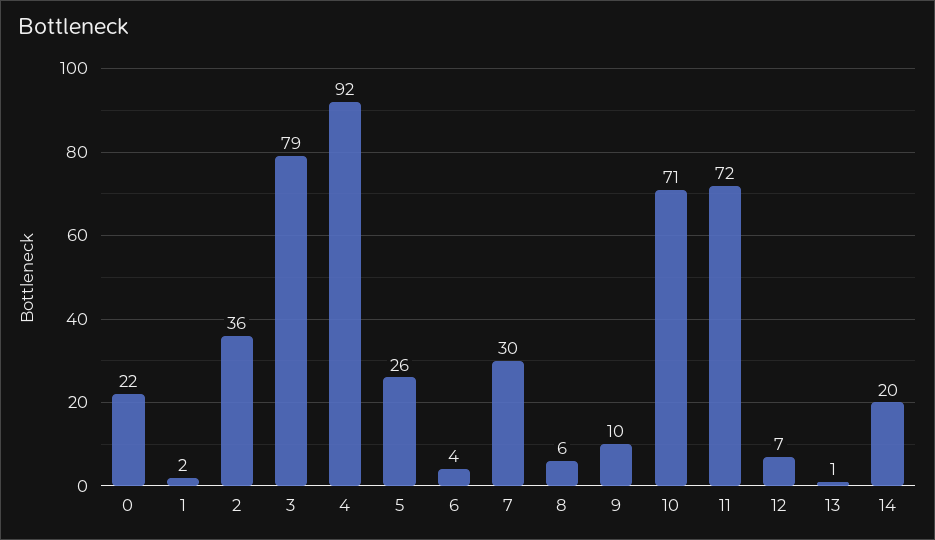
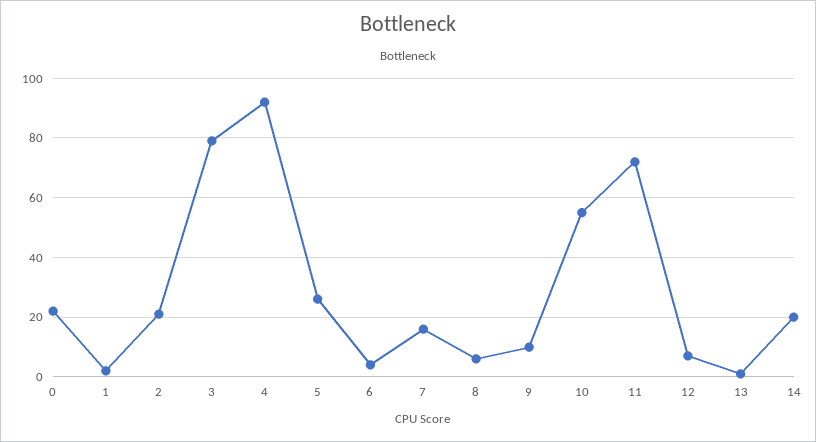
2: 36 -> 20
7: 30 -> 15
10: 71 -> 55

